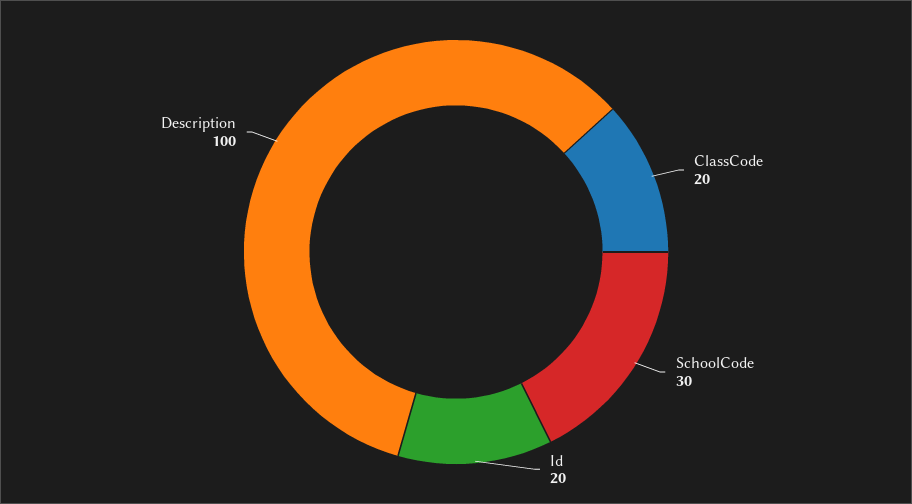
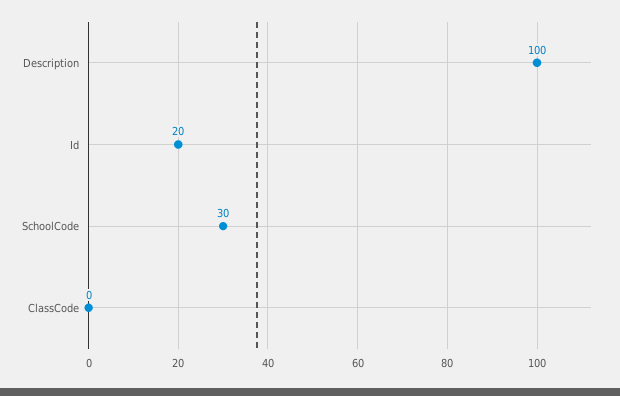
ClassCode: 20 -> 0

